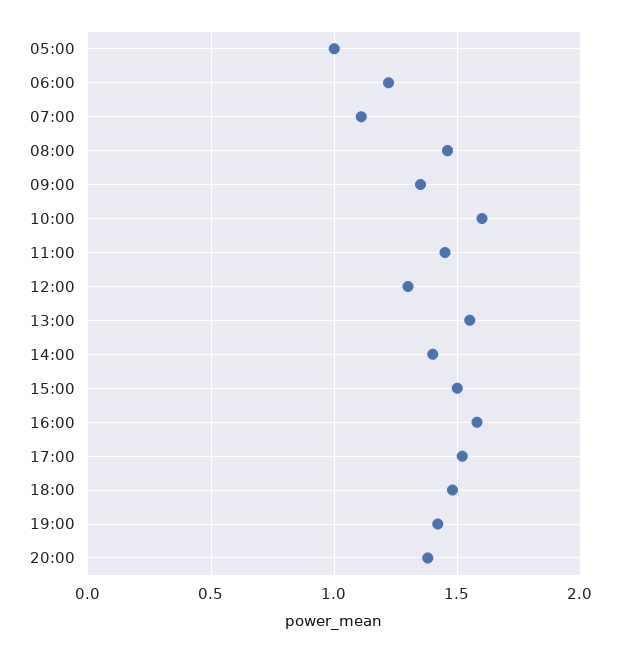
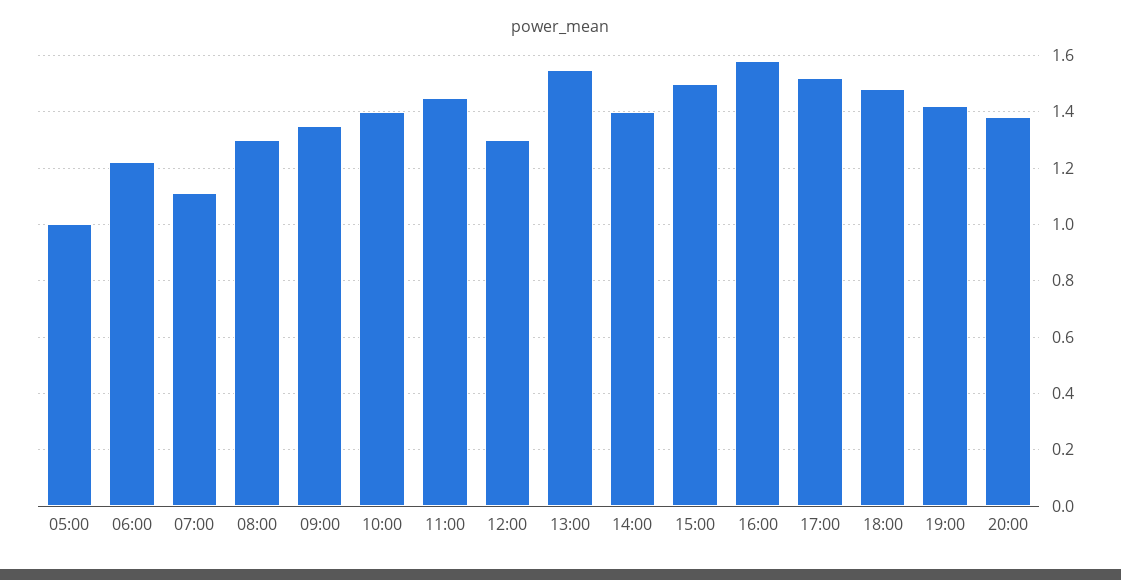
08:00: 1.45 -> 1.3
10:00: 1.6 -> 1.4

